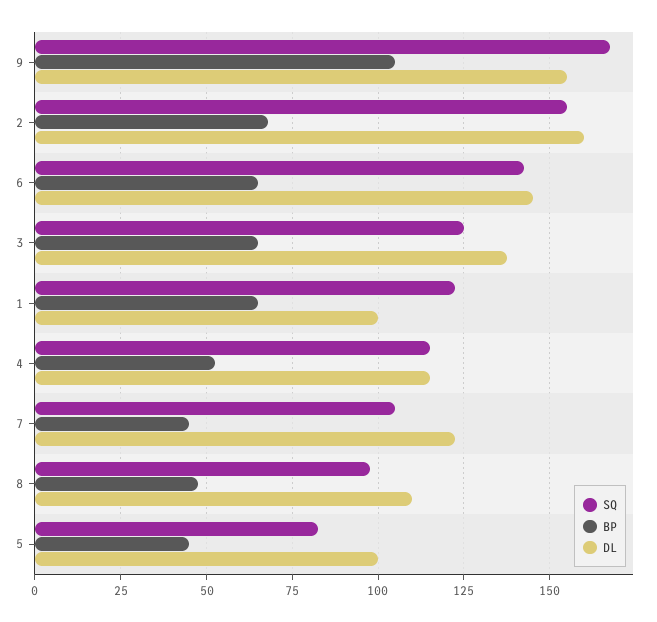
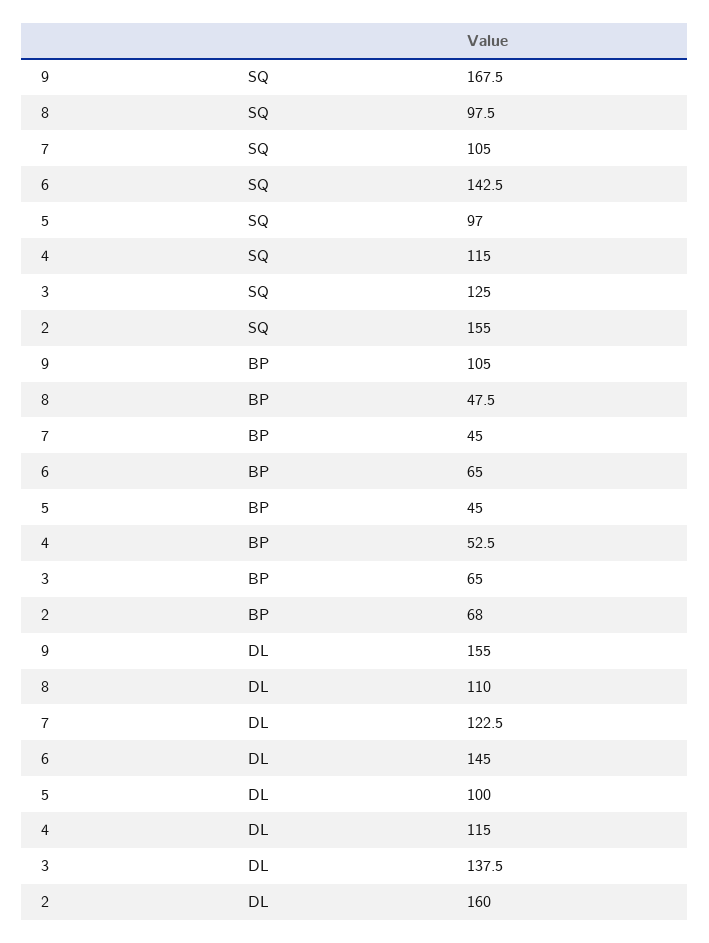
SQ, 1: 122.5 -> none
BP, 1: 65 -> none
DL, 1: 100 -> none
SQ, 5: 82.5 -> 97

